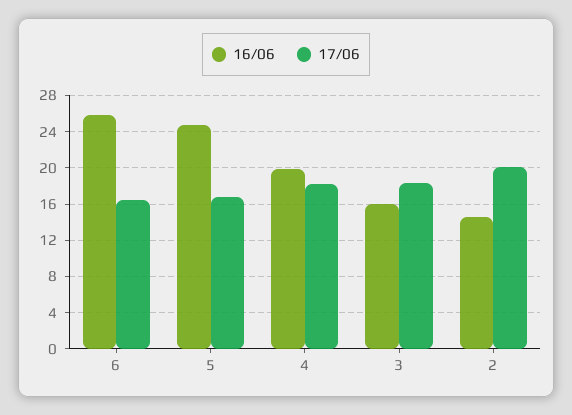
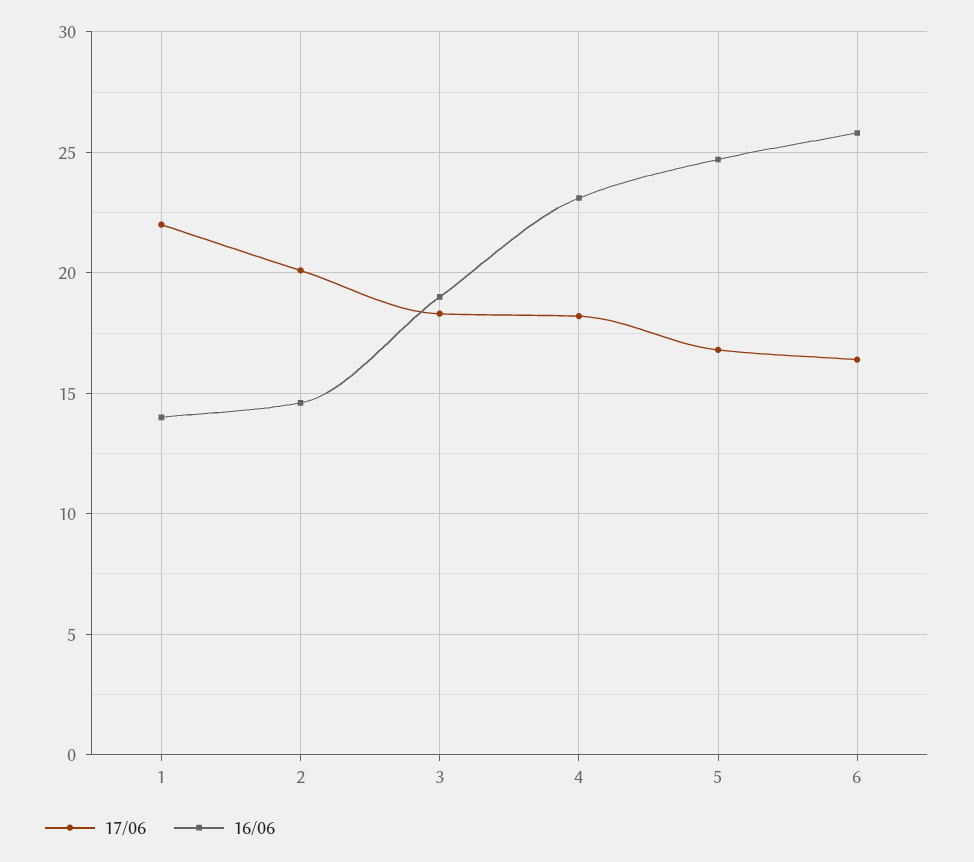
16/06, 4: 20 -> 23
16/06, 3: 16 -> 19
17/06, 1: none -> 22
16/06, 1: none -> 14

